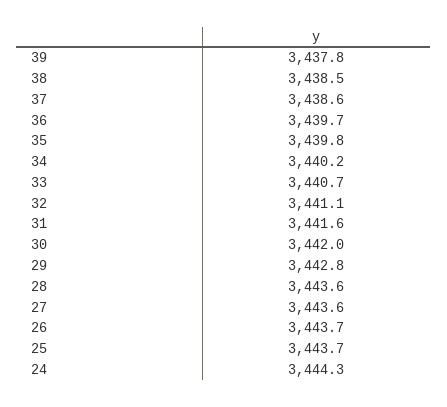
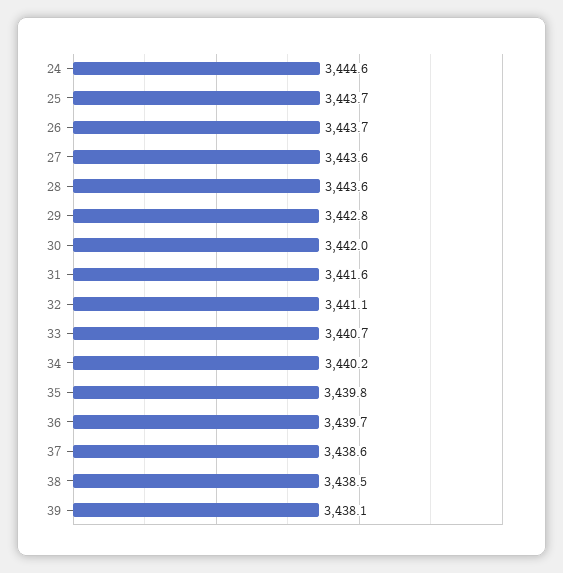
39: 3437.8 -> 3438.1
24: 3444.3 -> 3444.6

